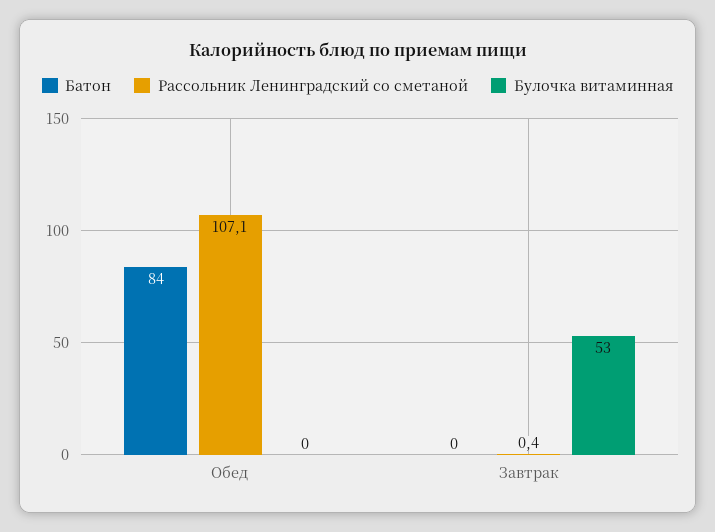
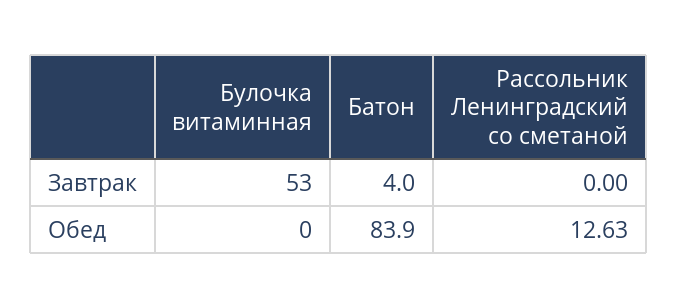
Рассольник Ленинградский со сметаной, Обед: 107.1 -> 12.63
Батон, Завтрак: 0 -> 4
Рассольник Ленинградский со сметаной, Завтрак: 0.4 -> 0

